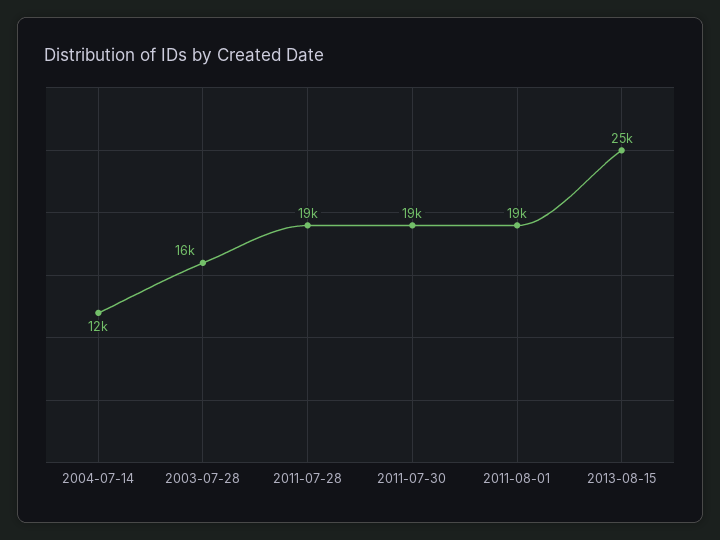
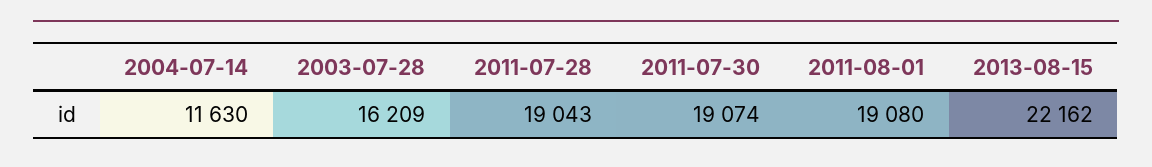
2013-08-15: 25000 -> 22162

